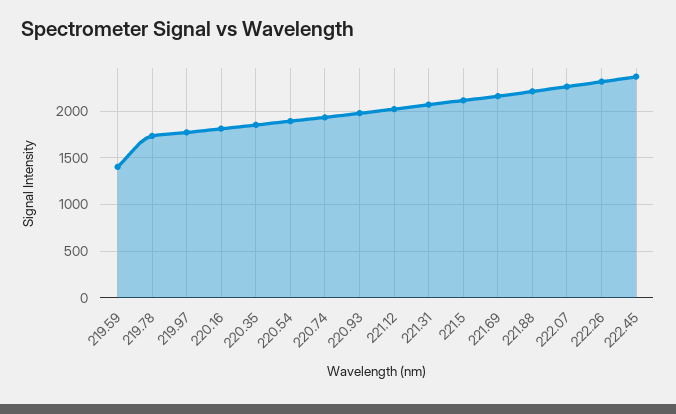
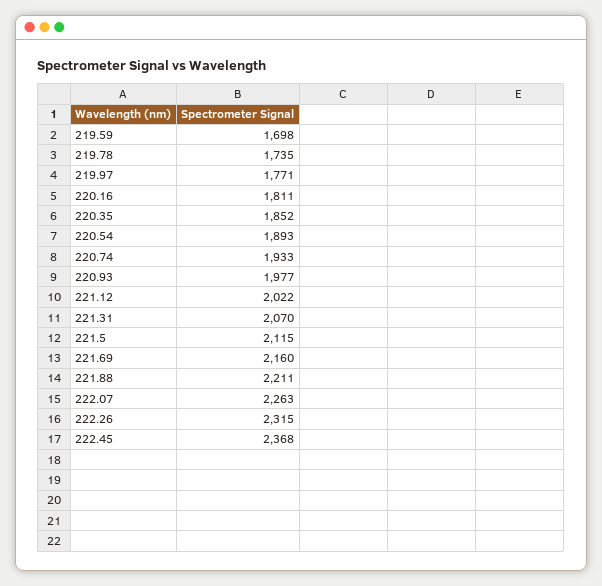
219.59: 1400 -> 1698

